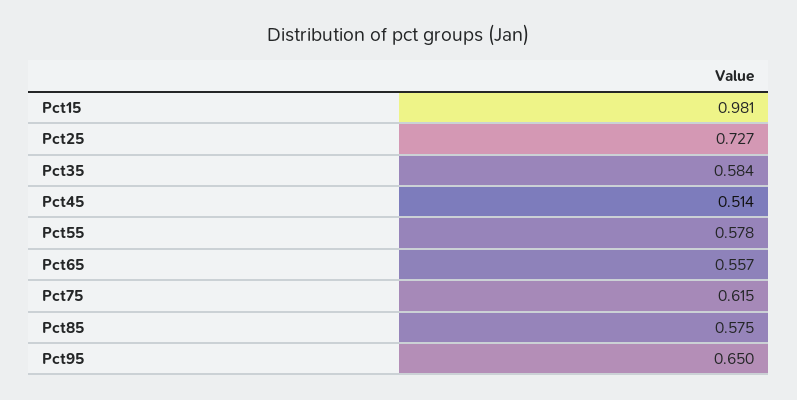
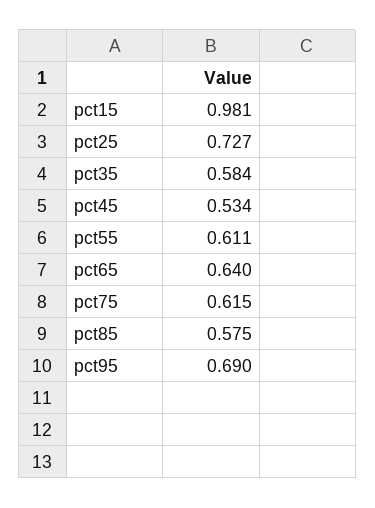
Pct45: 0.514 -> 0.534
Pct55: 0.578 -> 0.611
Pct65: 0.557 -> 0.64
Pct95: 0.65 -> 0.69

